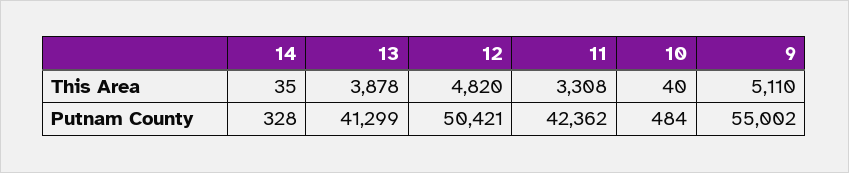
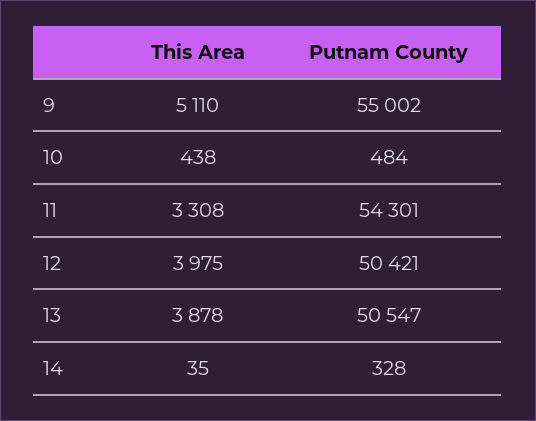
12, This Area: 4820 -> 3975
10, This Area: 40 -> 438
13, Putnam County: 41299 -> 50547
11, Putnam County: 42362 -> 54301

